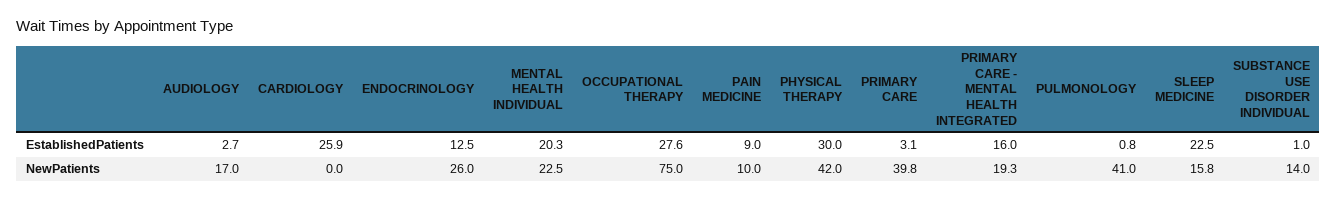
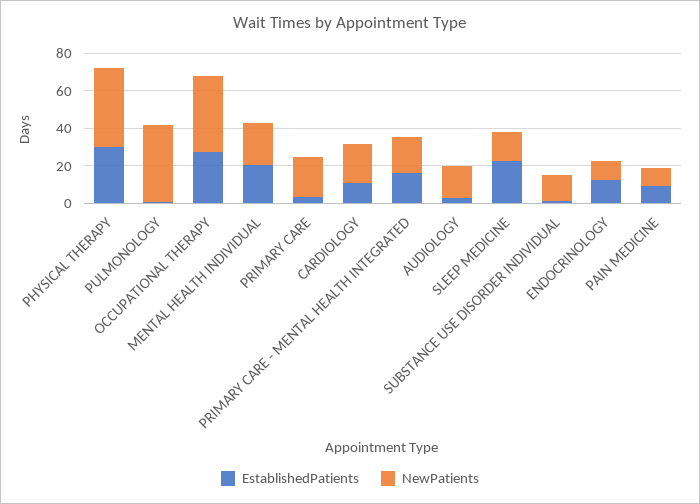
EstablishedPatients, CARDIOLOGY: 25.9 -> 10
NewPatients, CARDIOLOGY: 0 -> 20
NewPatients, ENDOCRINOLOGY: 26 -> 10
NewPatients, OCCUPATIONAL THERAPY: 75 -> 40
NewPatients, PRIMARY CARE: 39.8 -> 20

